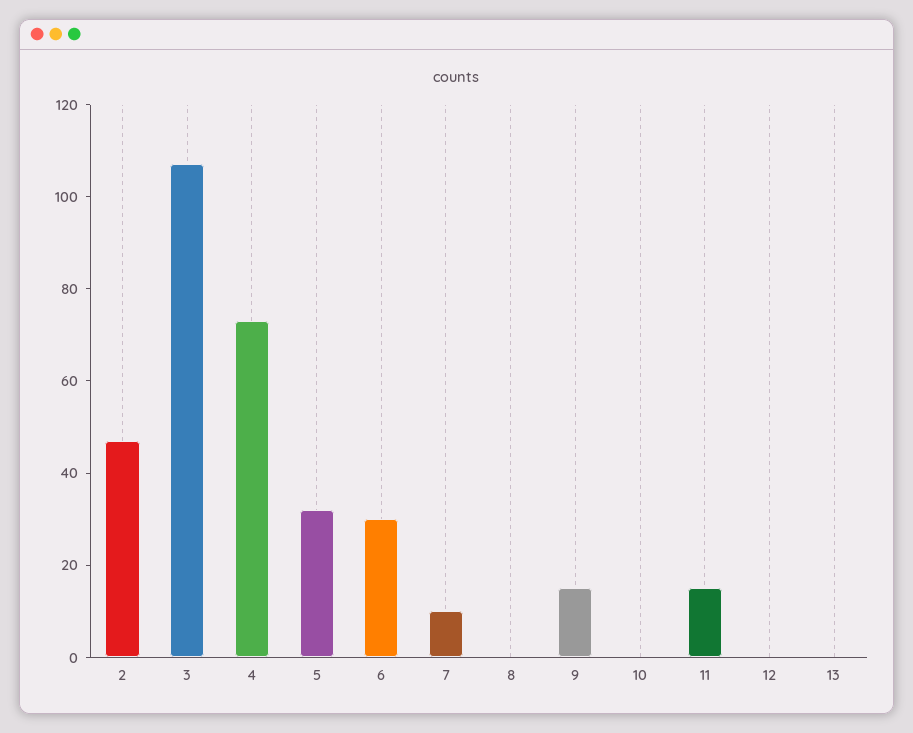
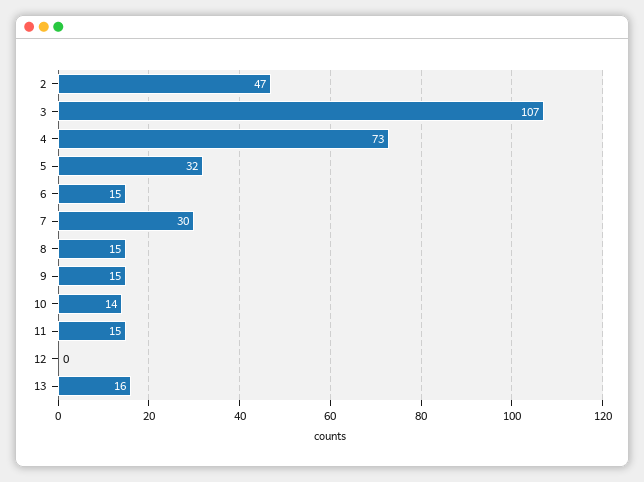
6: 30 -> 15
7: 10 -> 30
8: 0 -> 15
10: 0 -> 14
13: 0 -> 16

